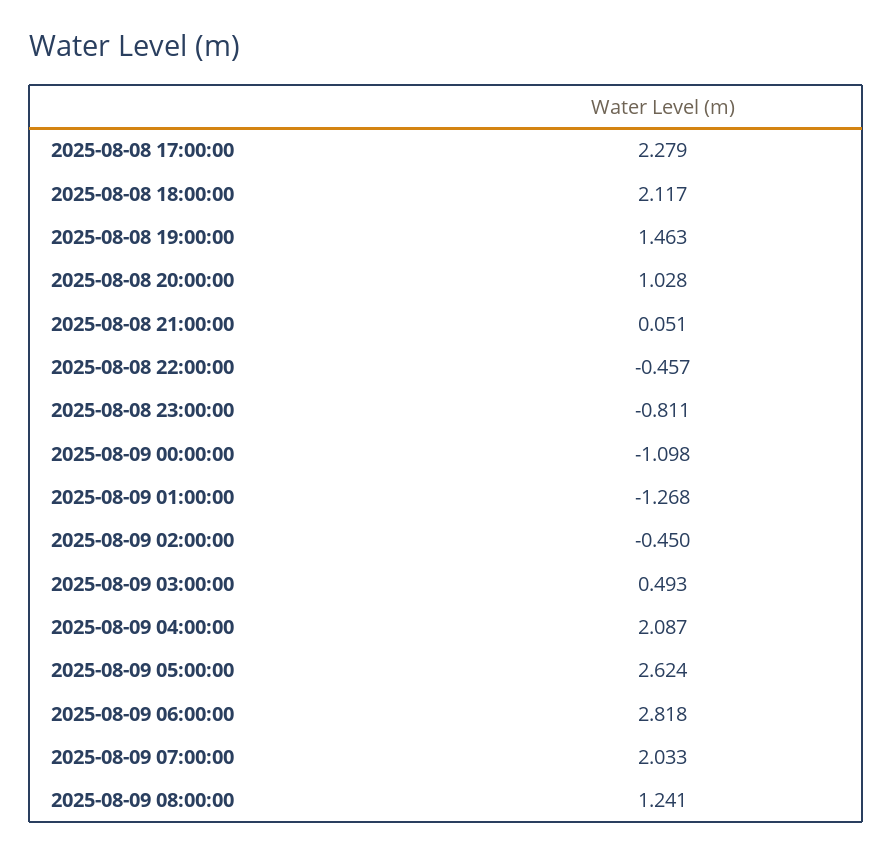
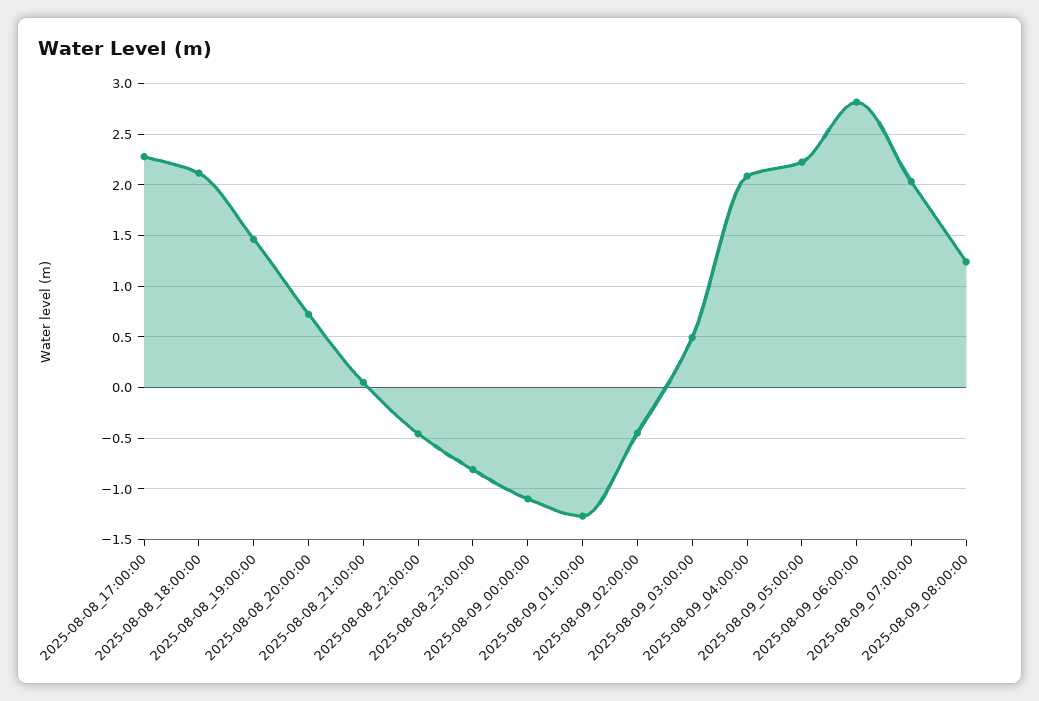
2025-08-08 20:00:00: 1.028 -> 0.7
2025-08-09 05:00:00: 2.624 -> 2.2

